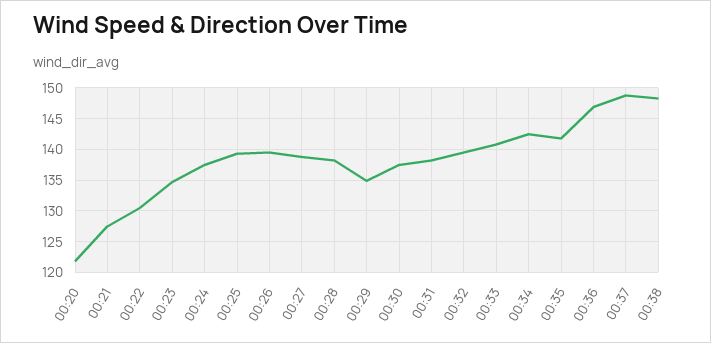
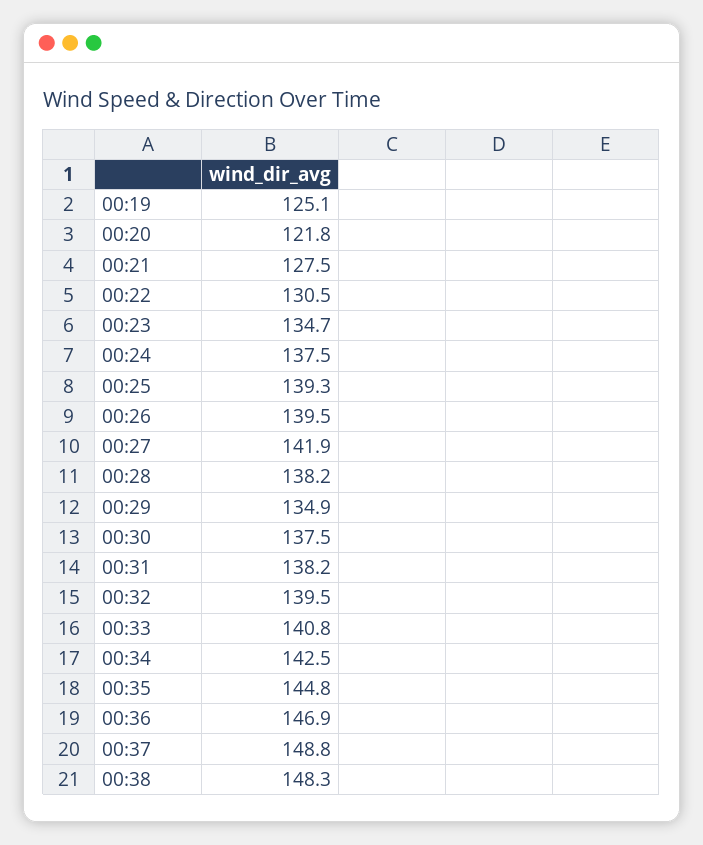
00:27: 139 -> 141.9
00:35: 142 -> 144.8
00:19: none -> 125.1

